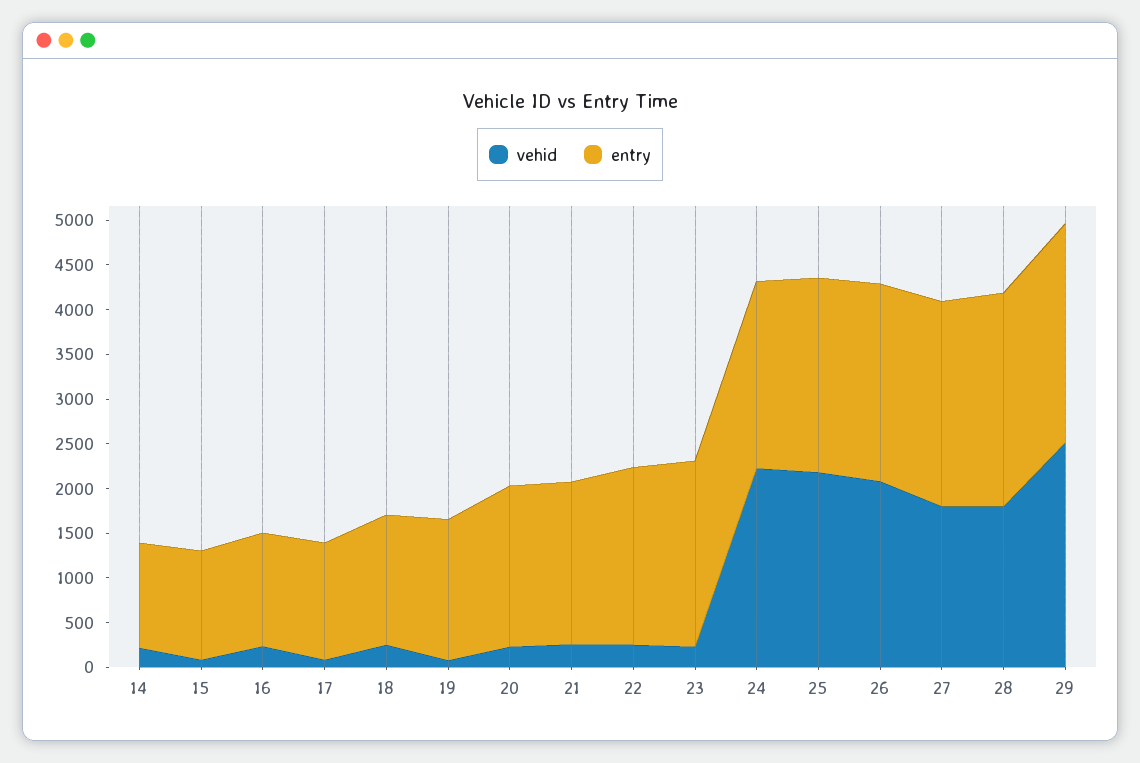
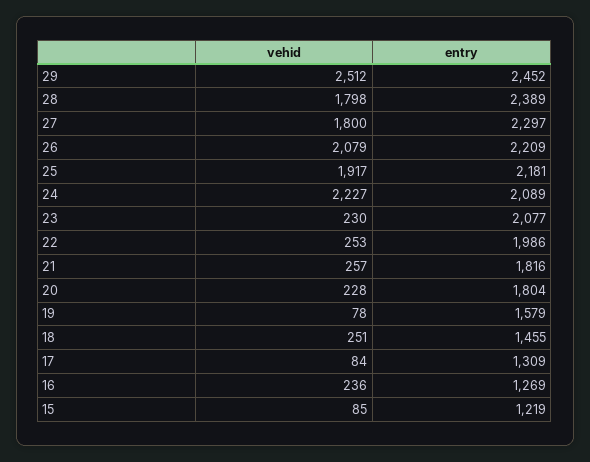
vehid, 14: 200 -> none
entry, 14: 1200 -> none
vehid, 25: 2200 -> 1917

